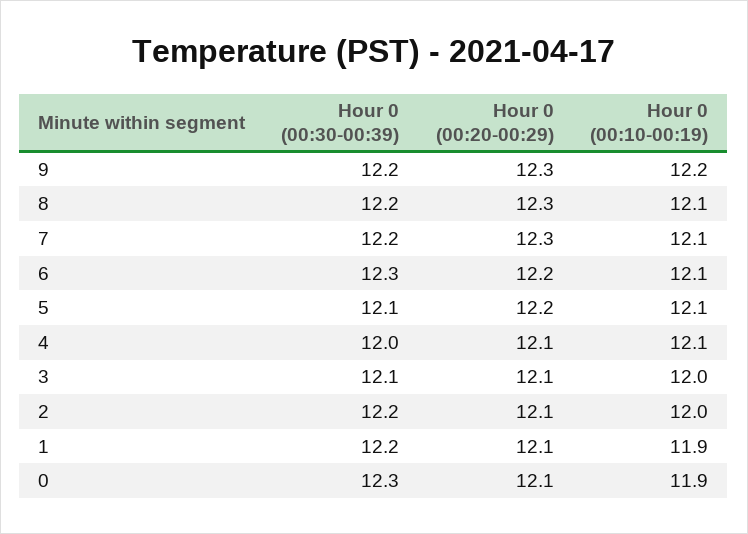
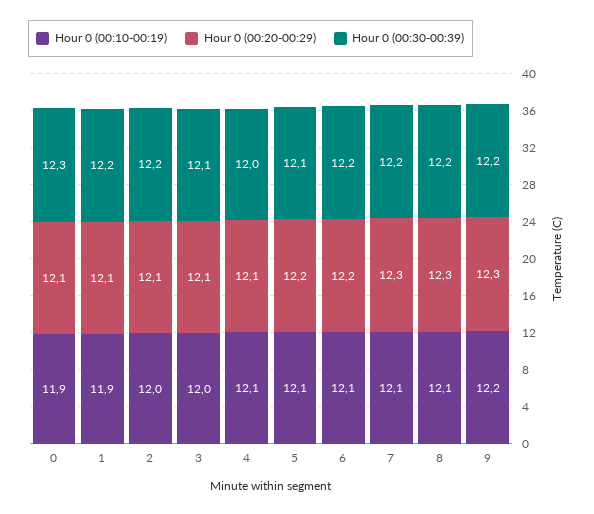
Hour 0 (00:30-00:39), 6: 12.3 -> 12.2

